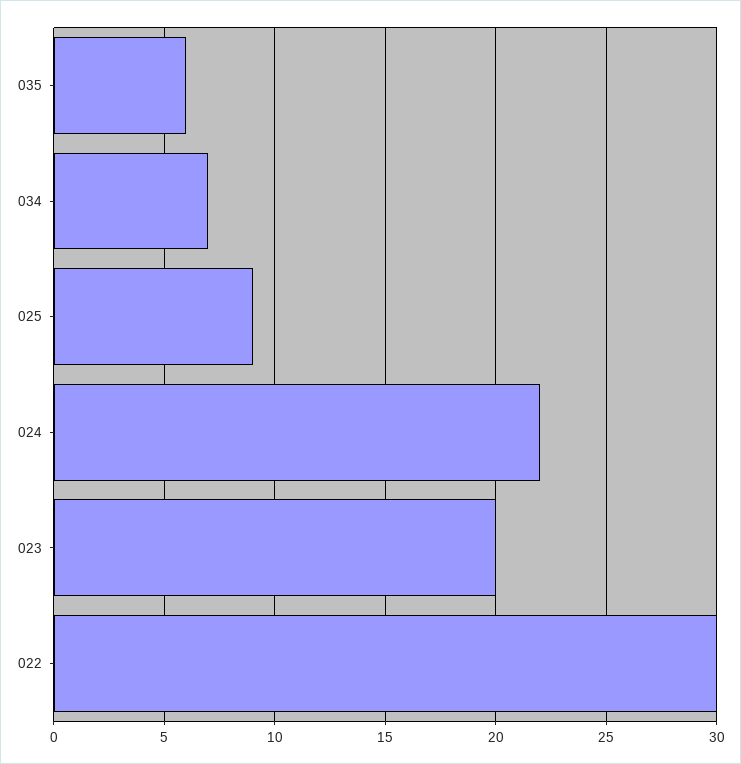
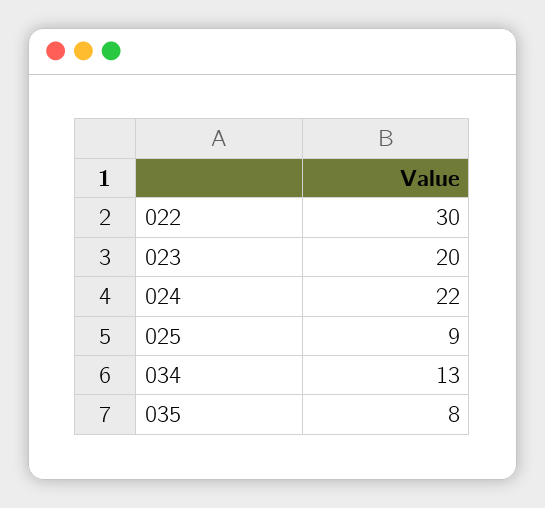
035: 6 -> 8
034: 7 -> 13

